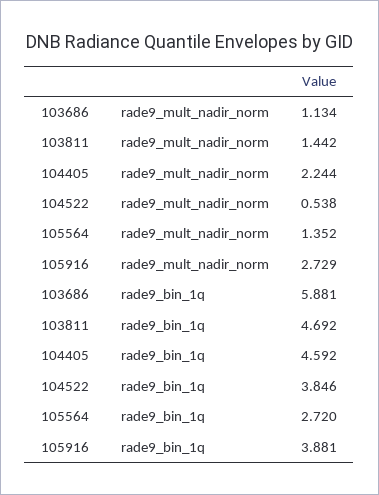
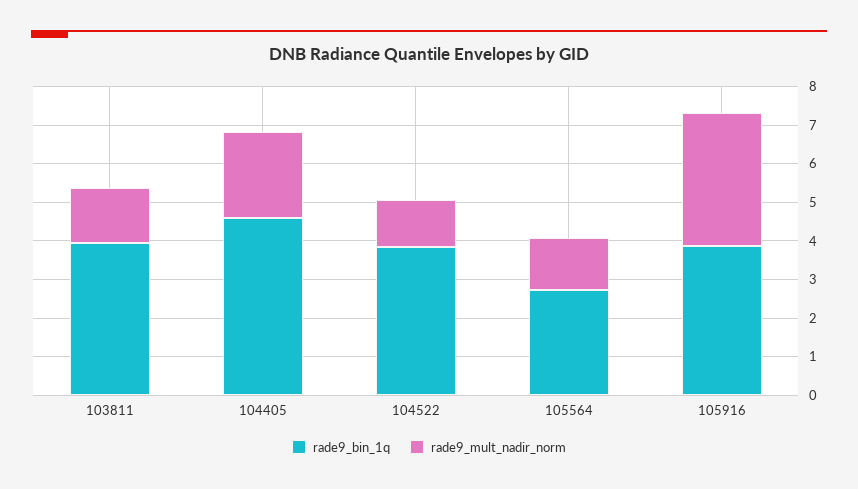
rade9_mult_nadir_norm, 103686: 1.134 -> none
rade9_mult_nadir_norm, 104522: 0.538 -> 1.25
rade9_mult_nadir_norm, 105916: 2.729 -> 3.5
rade9_bin_1q, 103686: 5.881 -> none
rade9_bin_1q, 103811: 4.692 -> 4

